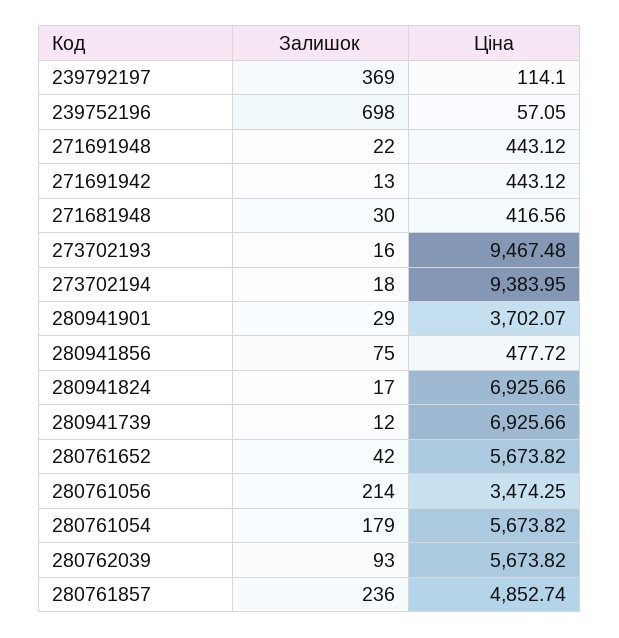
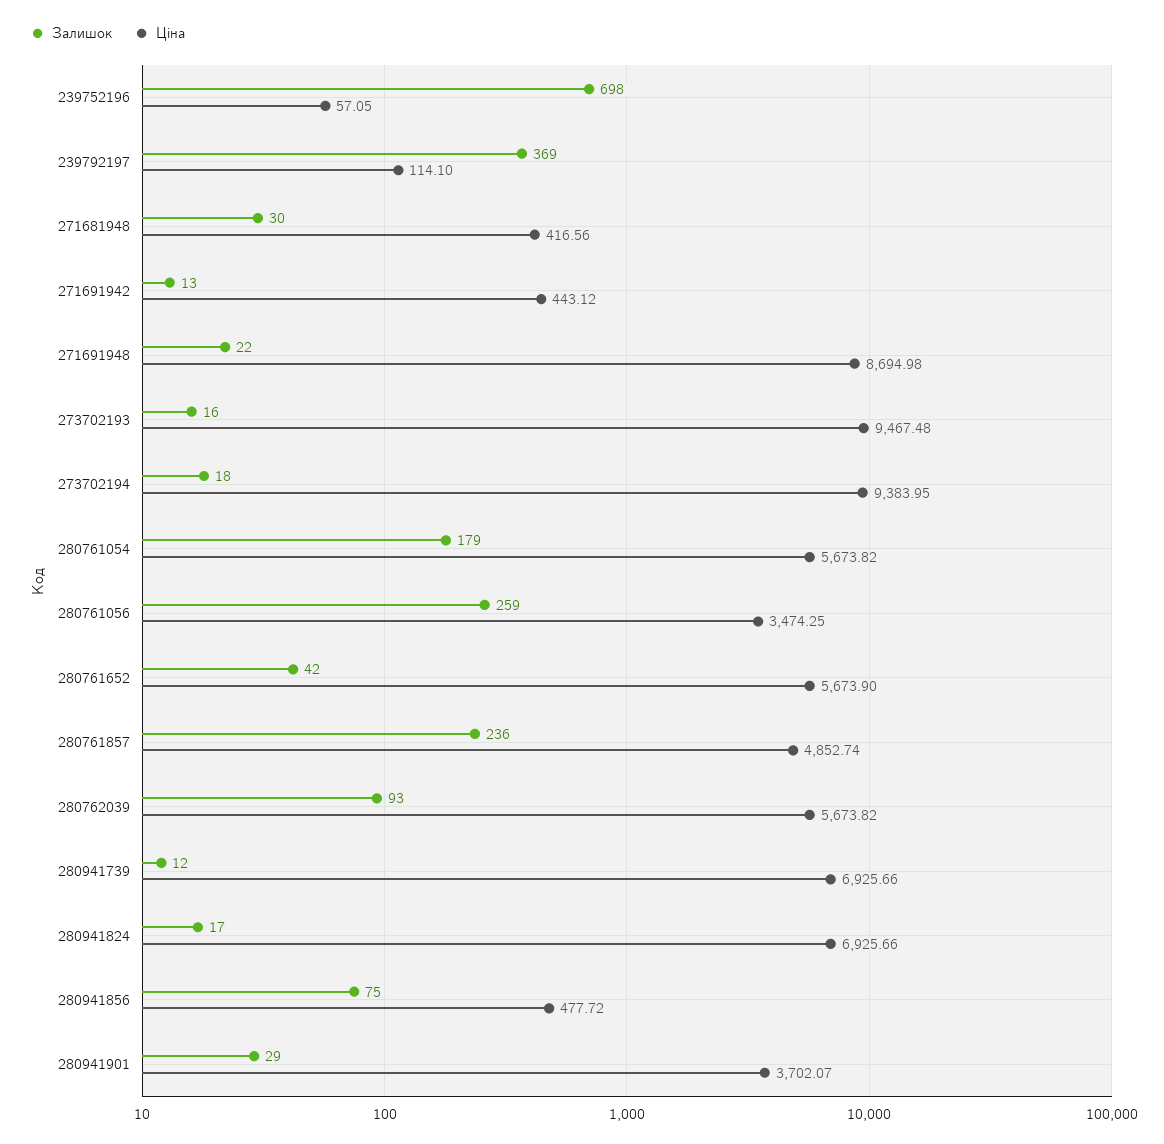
Ціна, 271691948: 443.12 -> 8694.98
Ціна, 280761652: 5673.82 -> 5673.9
Залишок, 280761056: 214 -> 259

